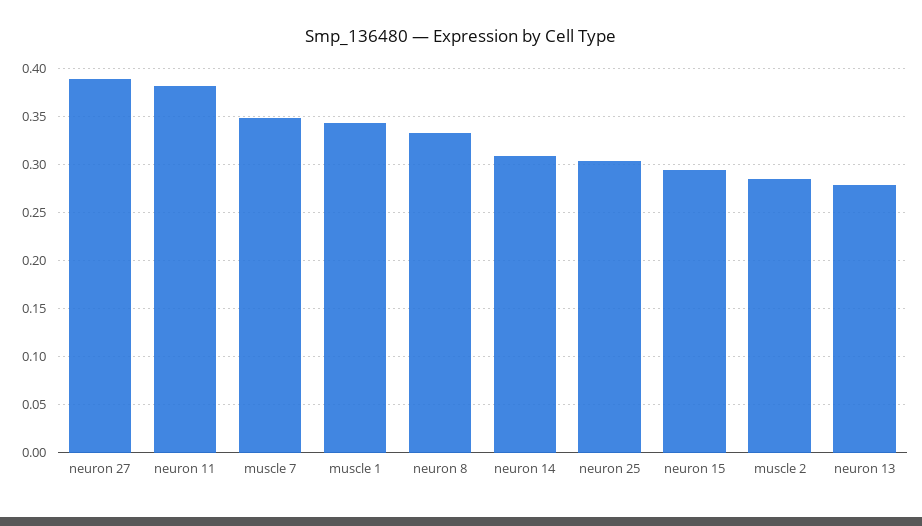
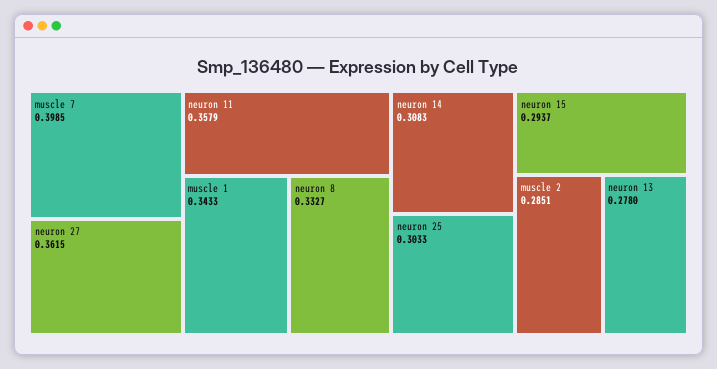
neuron 27: 0.39 -> 0.3615
neuron 11: 0.38 -> 0.3579
muscle 7: 0.35 -> 0.3985

